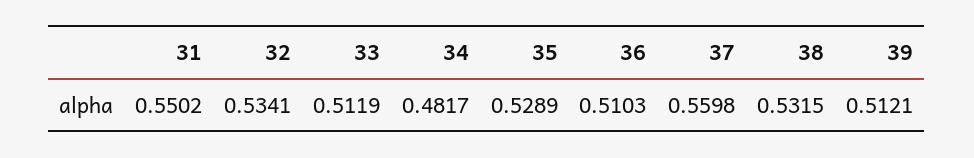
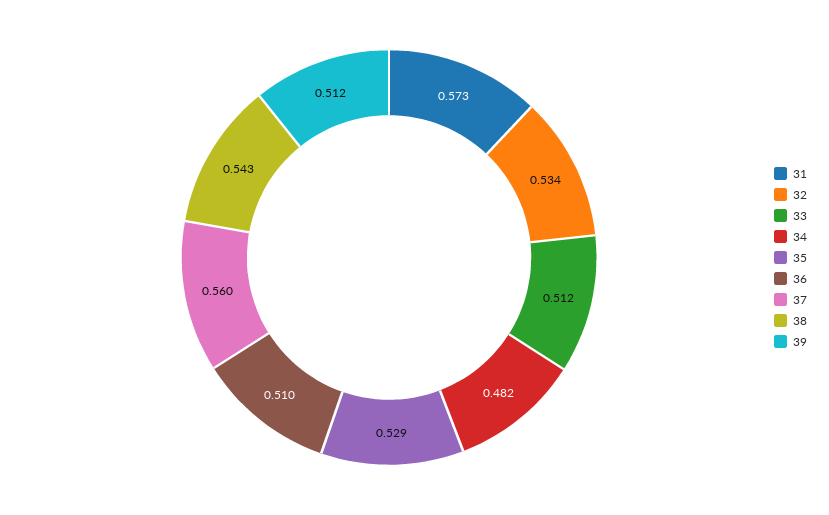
31: 0.5502 -> 0.573
38: 0.5315 -> 0.543

